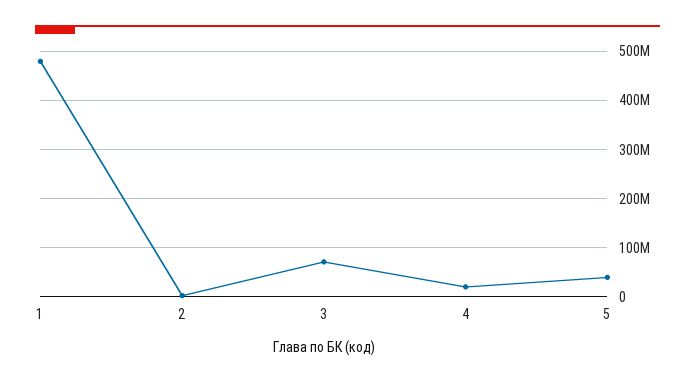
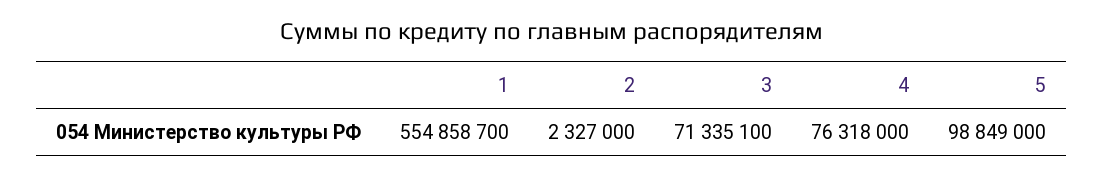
1: 480000000 -> 554858700
4: 20000000 -> 76318000
5: 40000000 -> 98849000

